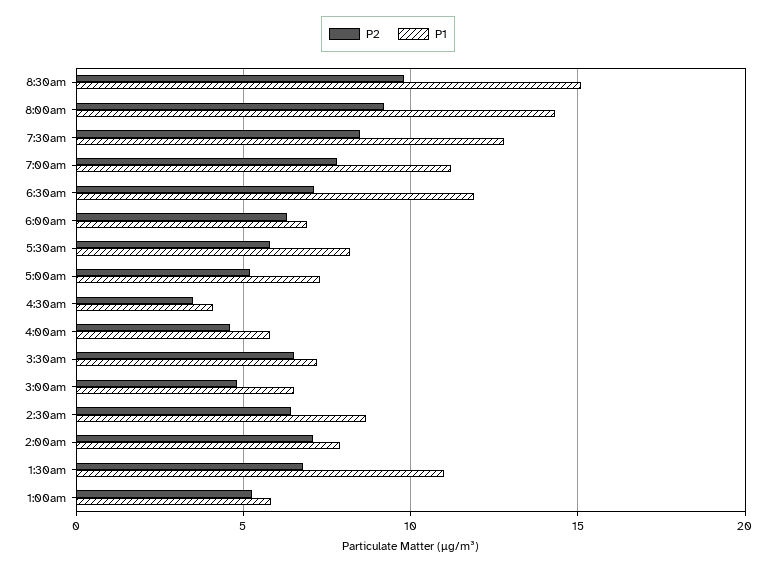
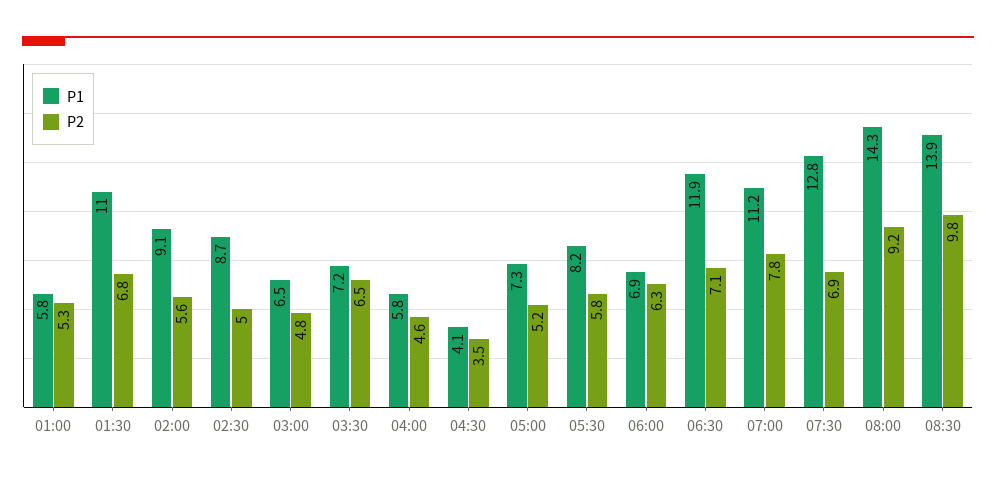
P1, 8:30am: 15 -> 13.9
P2, 7:30am: 8.5 -> 6.9
P2, 2:30am: 6.5 -> 5
P2, 2:00am: 7 -> 5.6
P1, 2:00am: 8 -> 9.1

